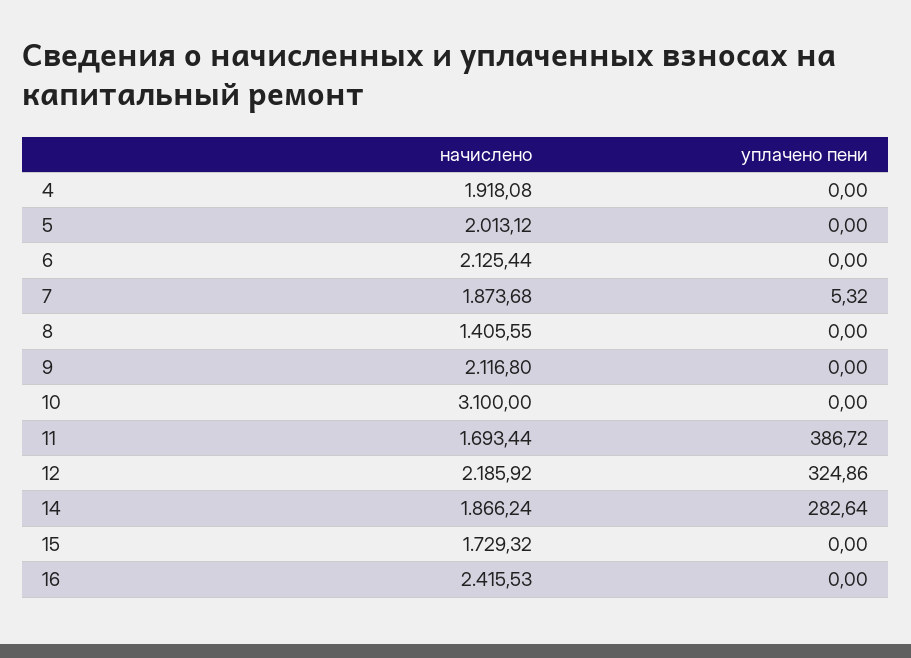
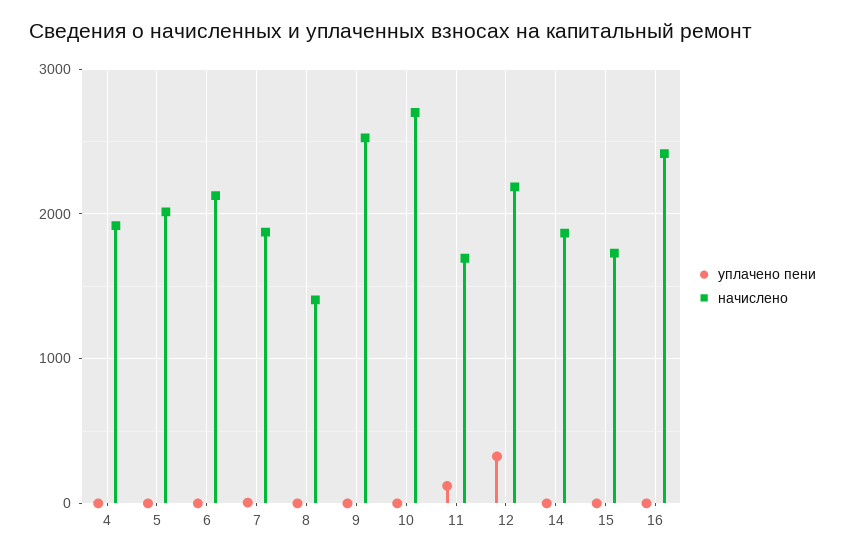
начислено, 9: 2116.8 -> 2500
начислено, 10: 3100 -> 2700
уплачено пени, 11: 386.72 -> 100
уплачено пени, 14: 282.64 -> 0

